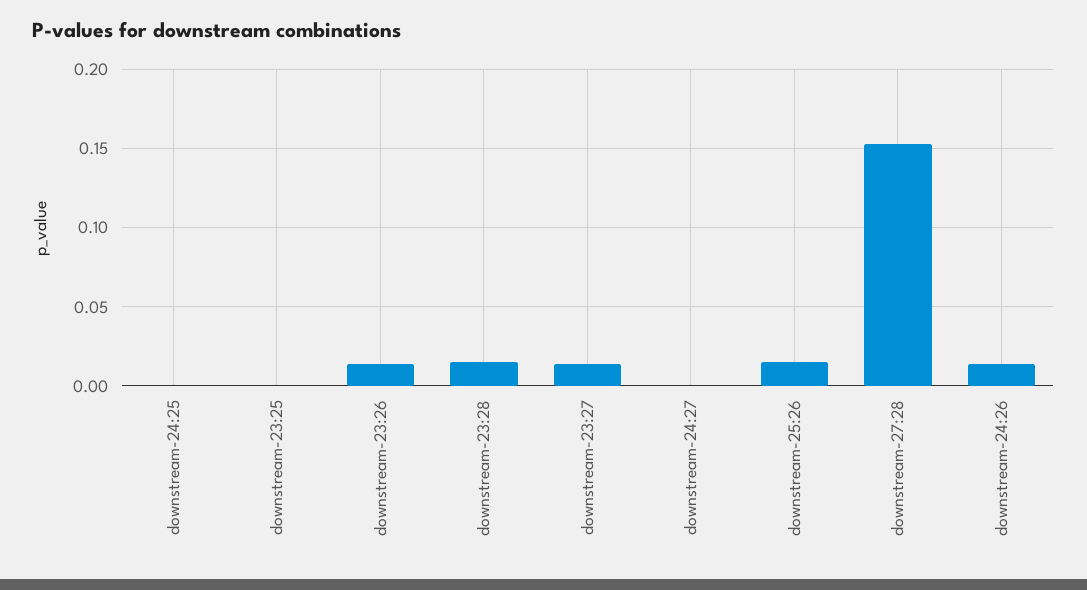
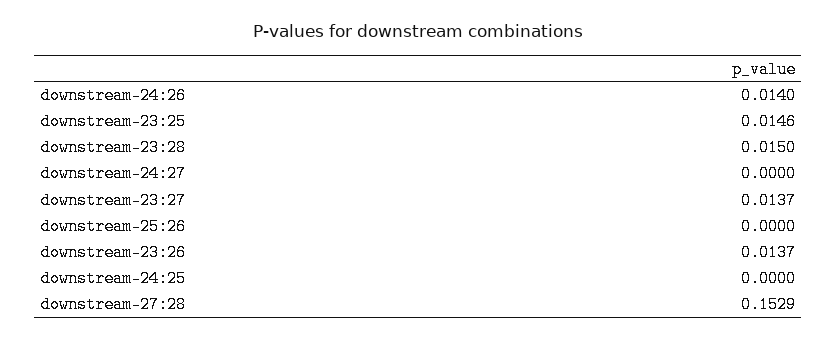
downstream-23:25: 0 -> 0.0146
downstream-25:26: 0.015 -> 0

